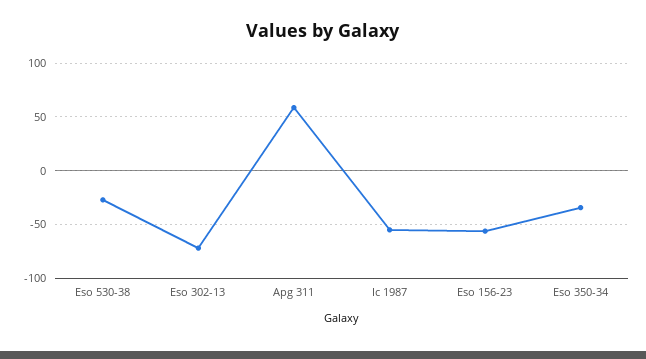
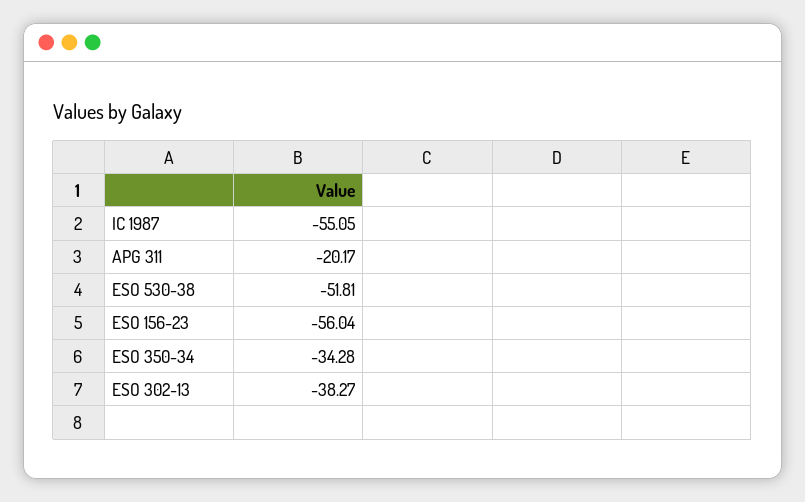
Eso 530-38: -30 -> -51.81
Eso 302-13: -70 -> -38.27
Apg 311: 60 -> -20.17

